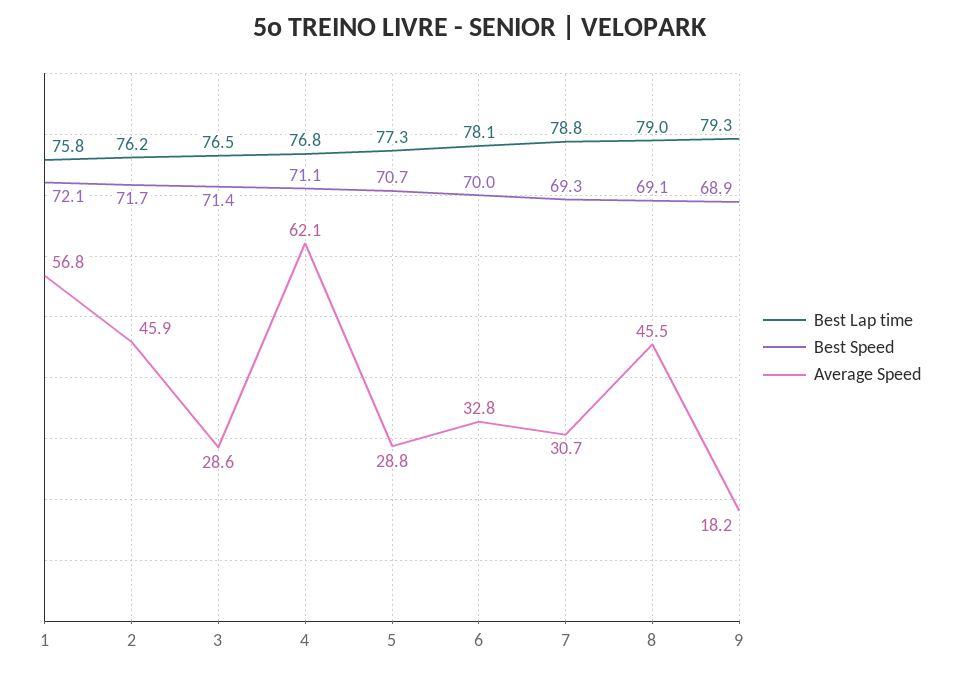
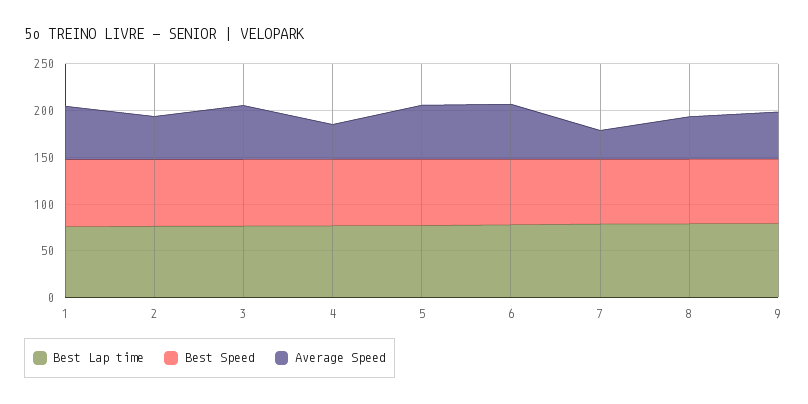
Average Speed, 3: 28.6 -> 60
Average Speed, 4: 62.1 -> 40
Average Speed, 5: 28.8 -> 60
Average Speed, 6: 32.8 -> 60
Average Speed, 9: 18.2 -> 50

